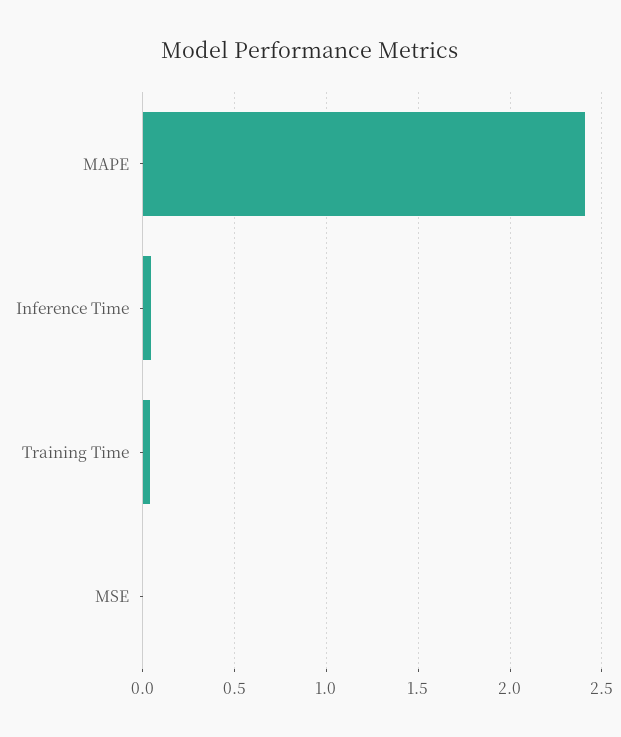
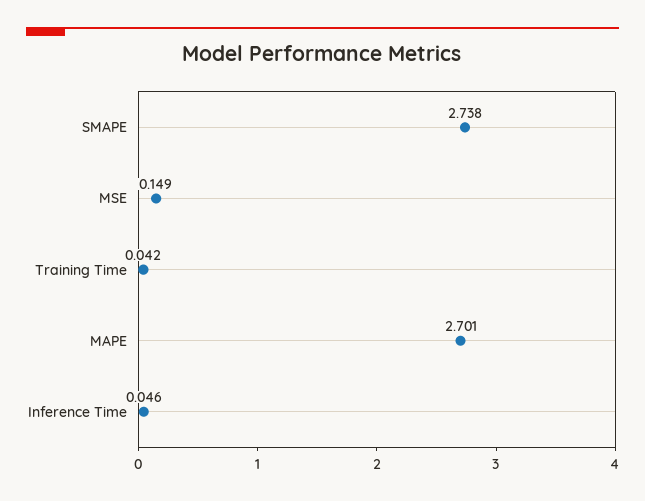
MAPE: 2.4 -> 2.701
MSE: 0 -> 0.149
SMAPE: none -> 2.738

